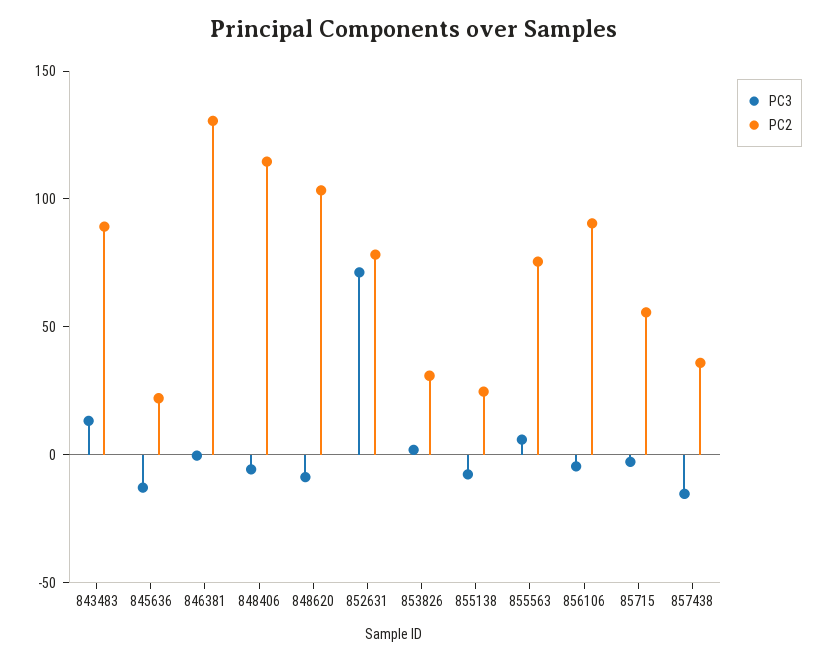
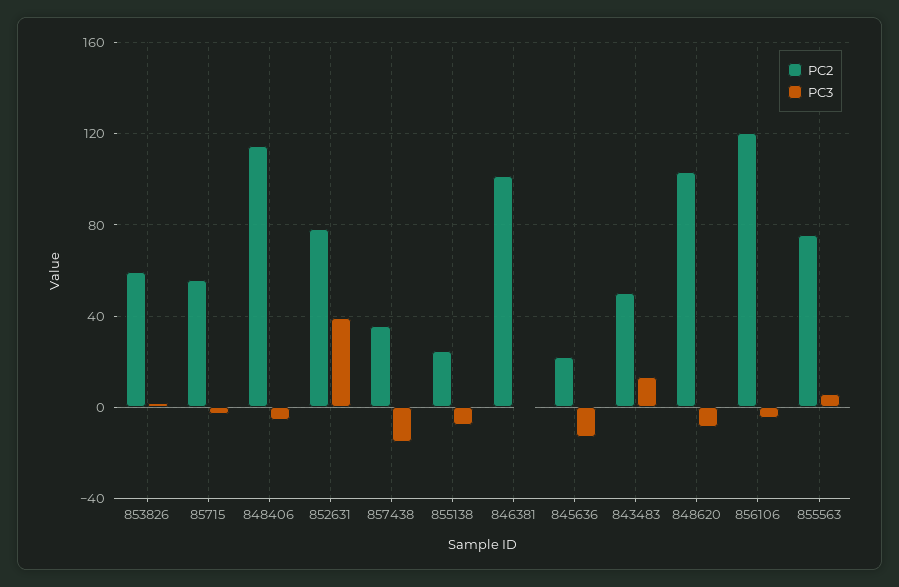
PC2, 843483: 90 -> 50
PC2, 846381: 130 -> 100
PC3, 852631: 70 -> 40
PC2, 853826: 30 -> 60
PC2, 856106: 90 -> 120

